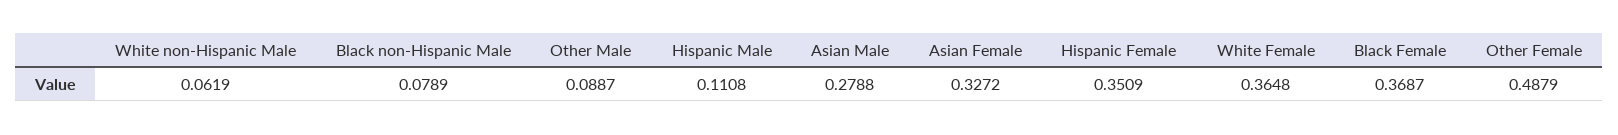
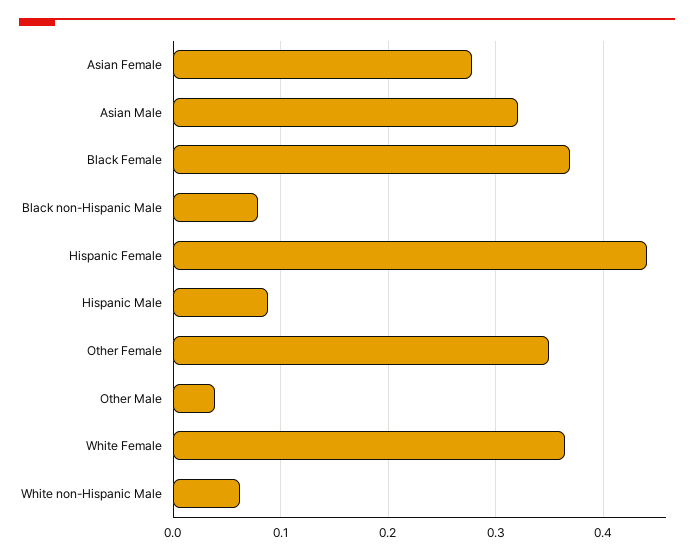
Other Male: 0.0887 -> 0.04
Hispanic Male: 0.1108 -> 0.09
Asian Male: 0.2788 -> 0.32
Asian Female: 0.3272 -> 0.28
Hispanic Female: 0.3509 -> 0.44
Other Female: 0.4879 -> 0.35

